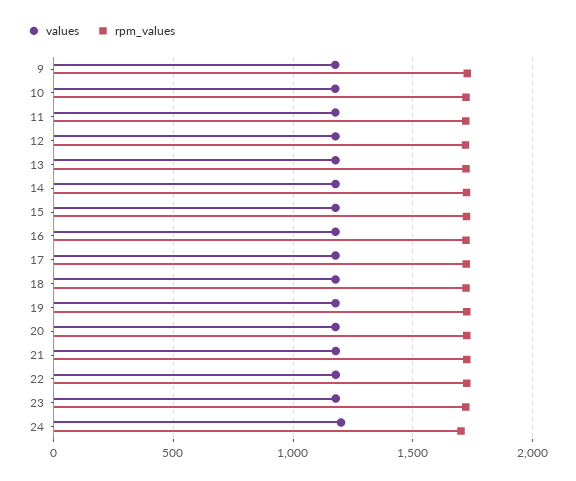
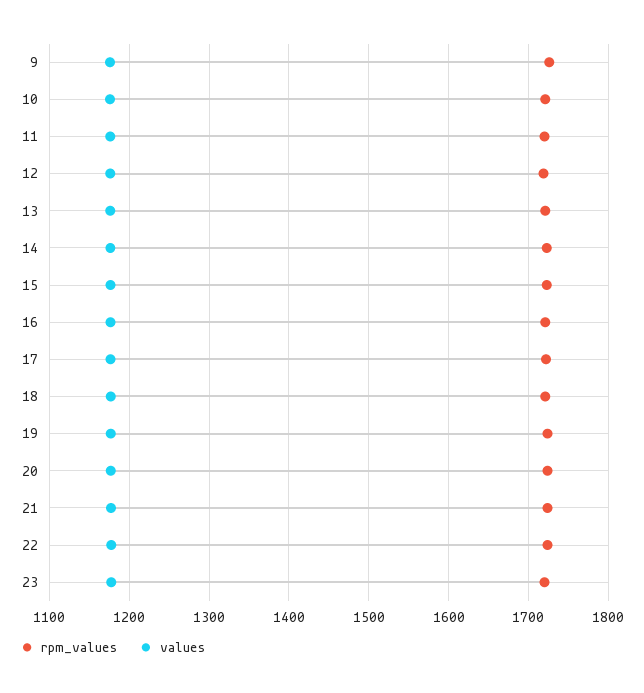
values, 24: 1200 -> none
rpm_values, 24: 1700 -> none

